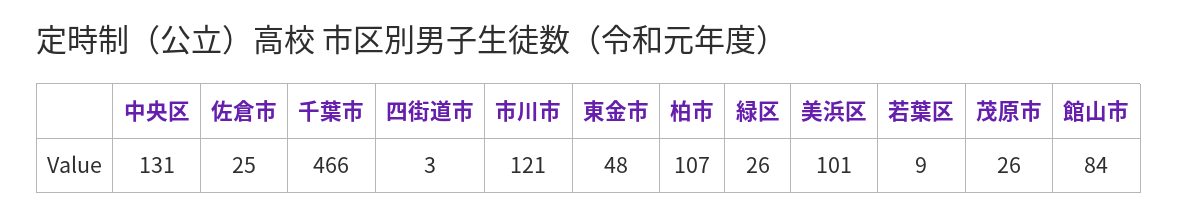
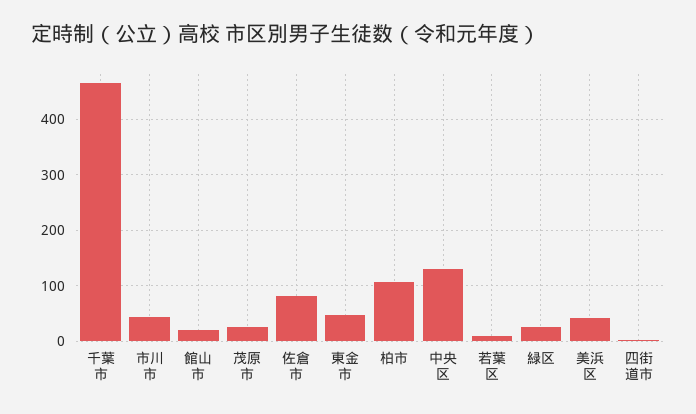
佐倉市: 25 -> 80
市川市: 121 -> 40
美浜区: 101 -> 40
館山市: 84 -> 20

